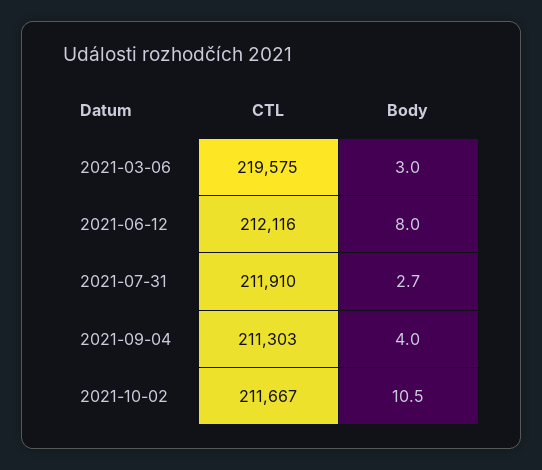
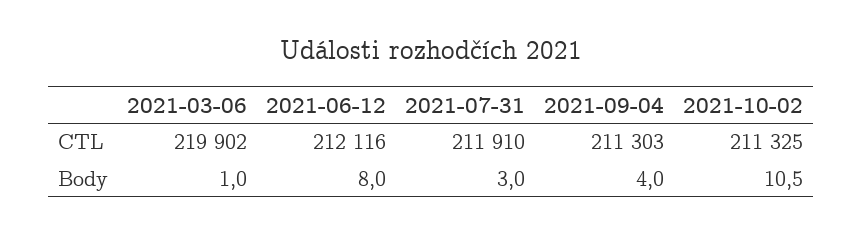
CTL, 2021-03-06: 219575 -> 219902
Body, 2021-03-06: 3 -> 1
Body, 2021-07-31: 2.7 -> 3
CTL, 2021-10-02: 211667 -> 211325

